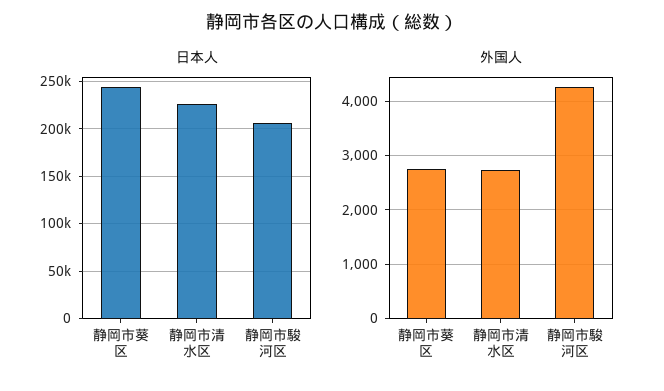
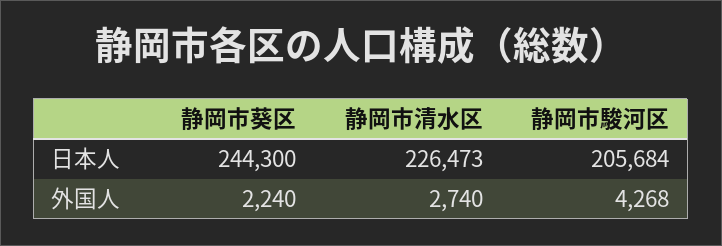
外国人, 静岡市葵区: 2800 -> 2240

